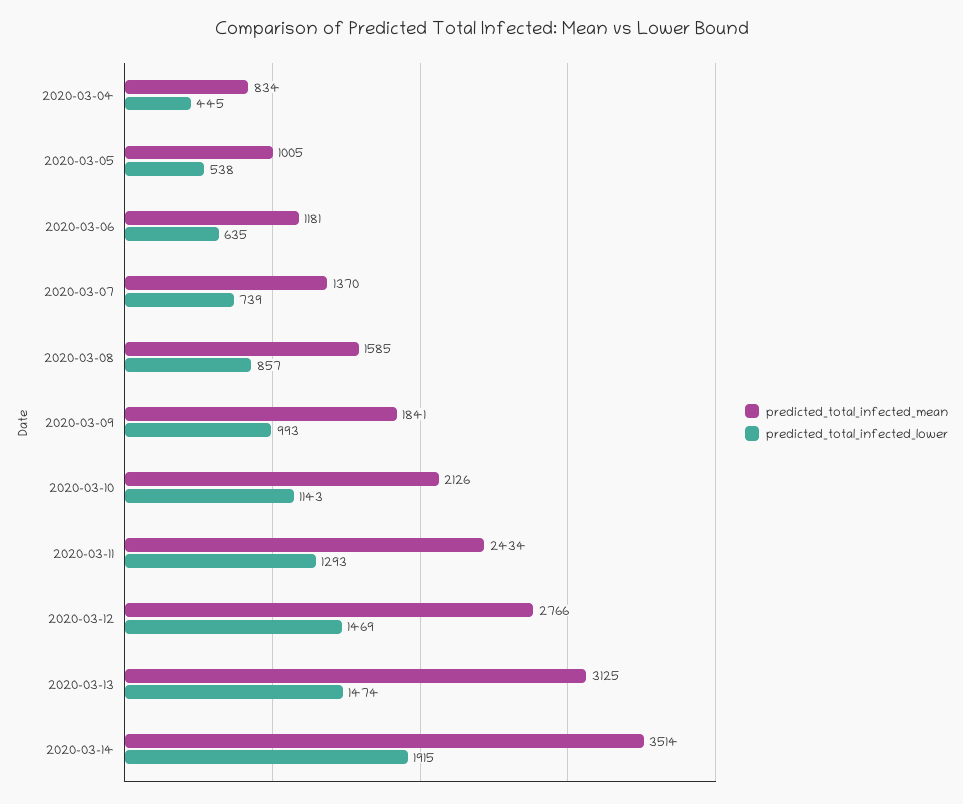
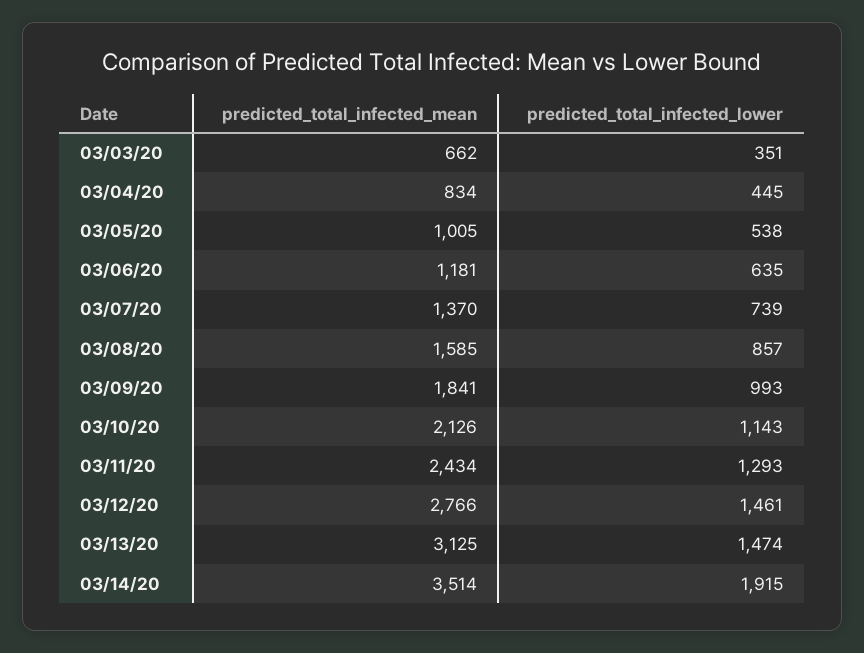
predicted_total_infected_lower, 2020-03-12: 1469 -> 1461
predicted_total_infected_mean, 03/03/20: none -> 662
predicted_total_infected_lower, 03/03/20: none -> 351

